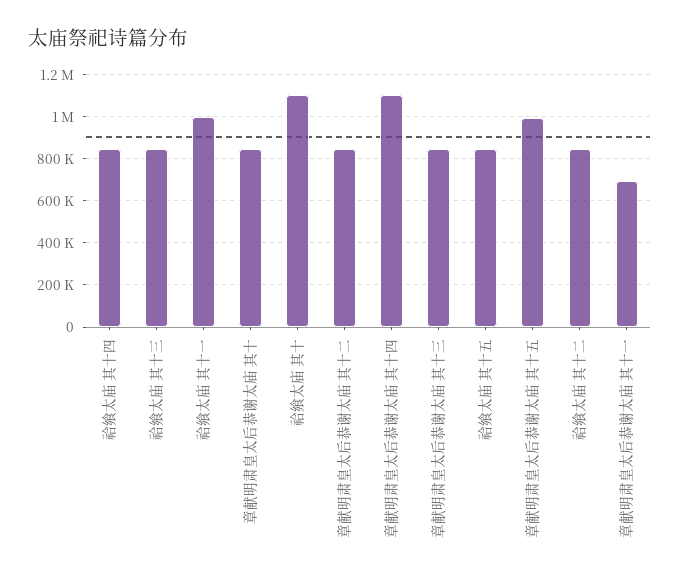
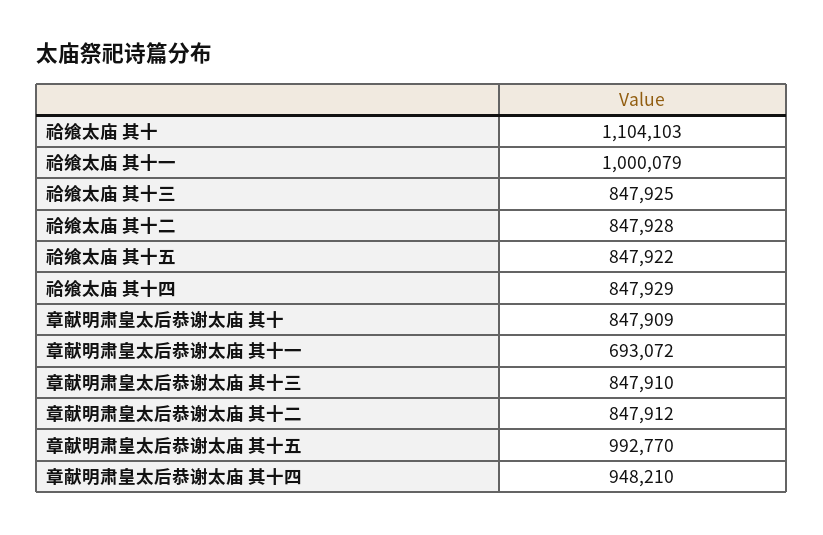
章献明肃皇太后恭谢太庙 其十四: 1100000 -> 948210

